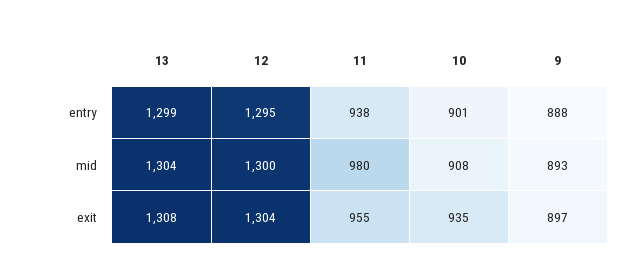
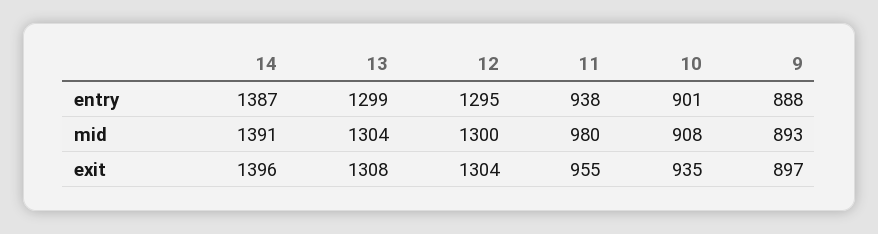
14, entry: none -> 1387
14, mid: none -> 1391
14, exit: none -> 1396

